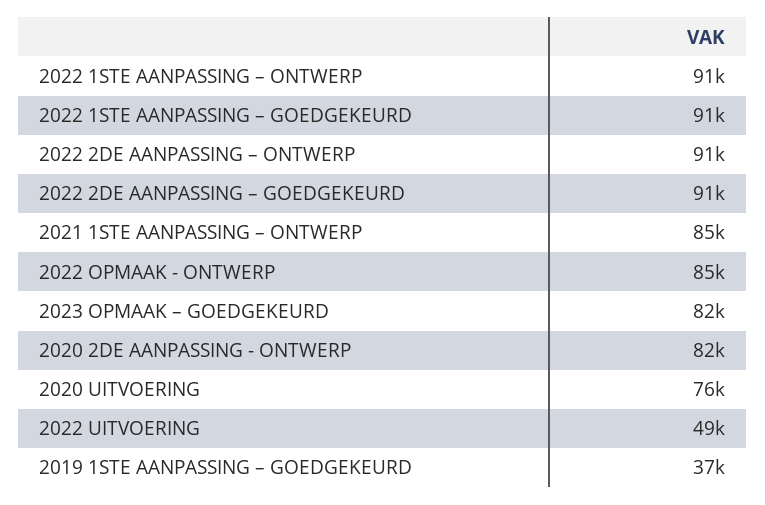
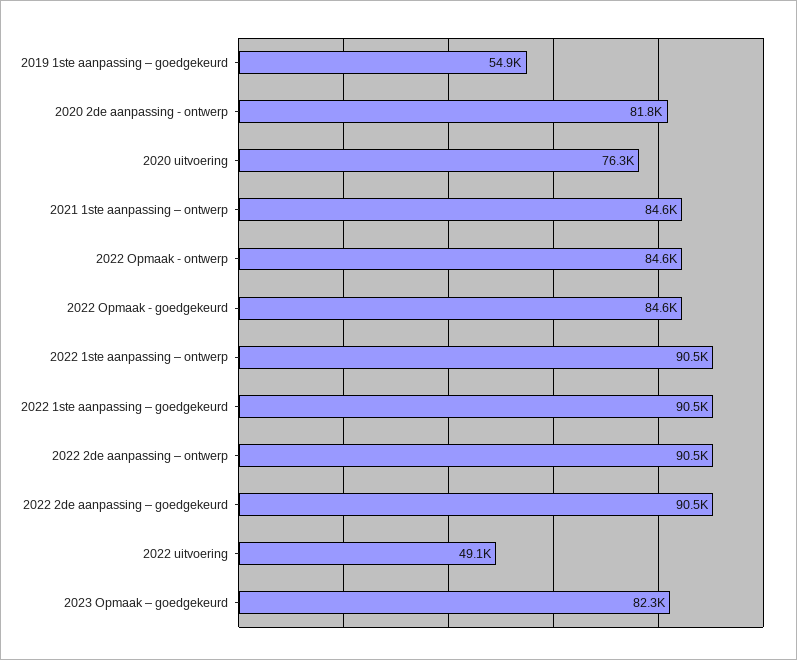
2019 1STE AANPASSING – GOEDGEKEURD: 37000 -> 54900
2022 Opmaak - goedgekeurd: none -> 84600

